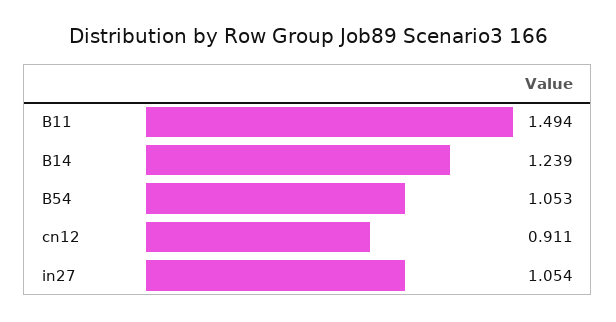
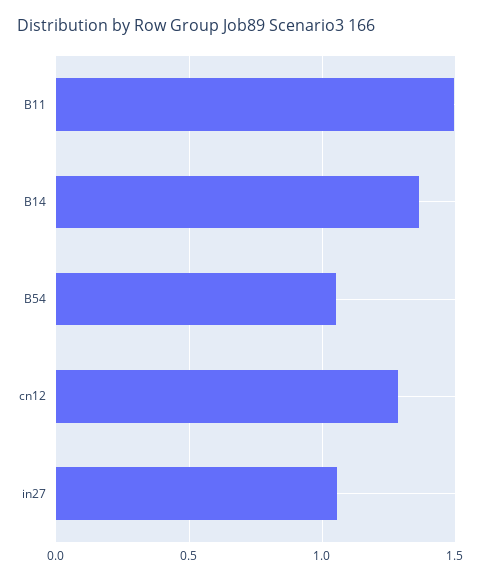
B14: 1.239 -> 1.35
cn12: 0.911 -> 1.3

